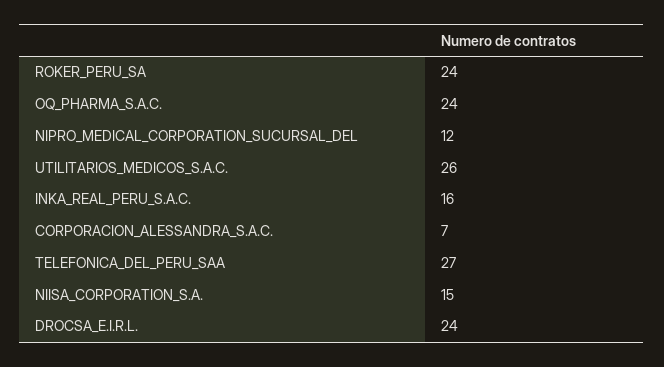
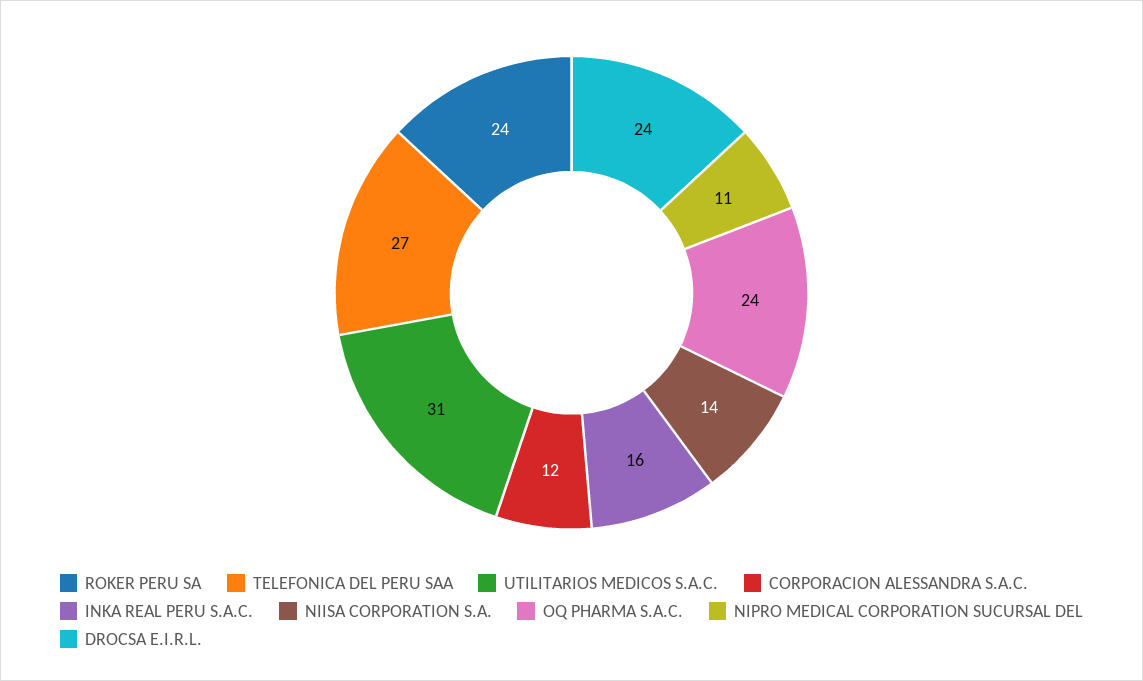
NIPRO_MEDICAL_CORPORATION_SUCURSAL_DEL: 12 -> 11
UTILITARIOS_MEDICOS_S.A.C.: 26 -> 31
CORPORACION_ALESSANDRA_S.A.C.: 7 -> 12
NIISA_CORPORATION_S.A.: 15 -> 14

